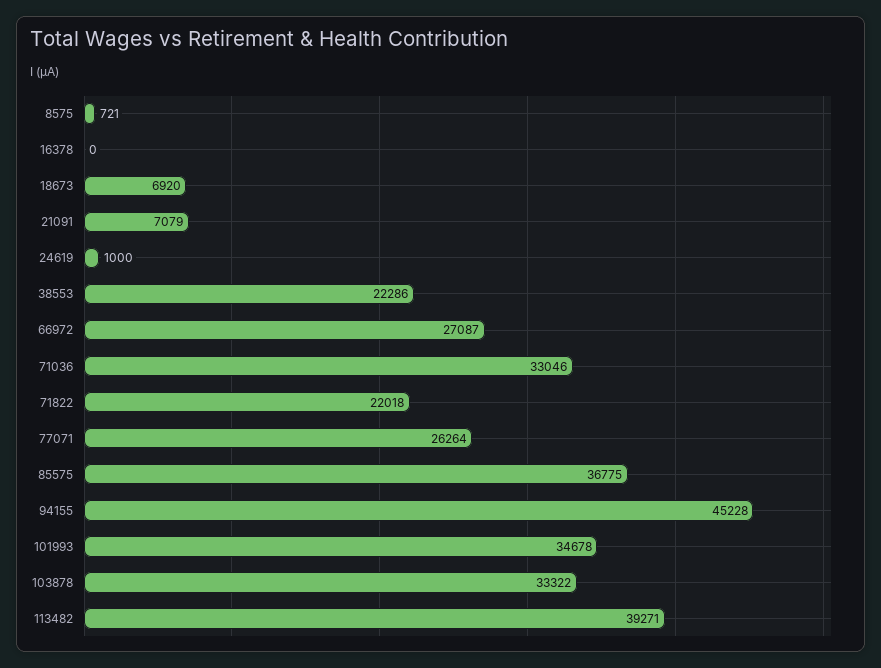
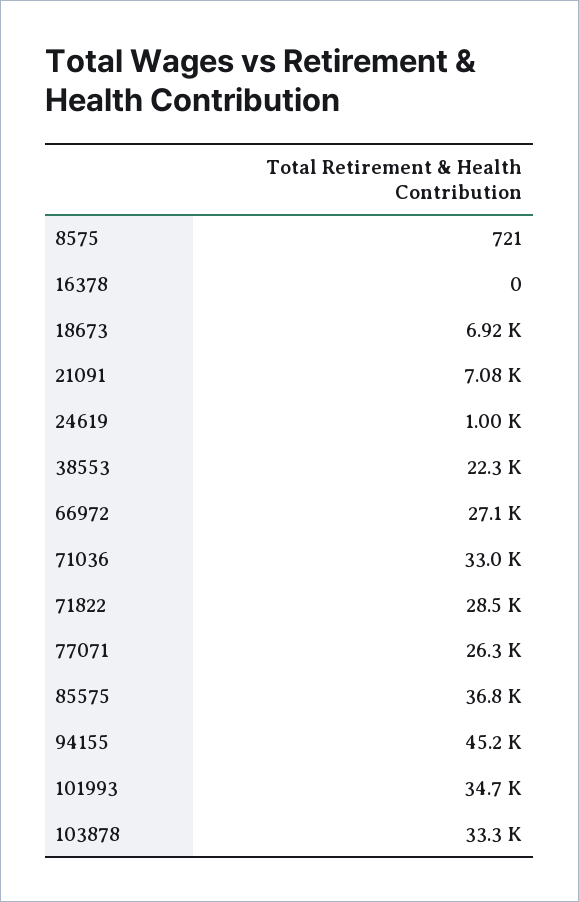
71822: 22018 -> 28500
113482: 39271 -> none

